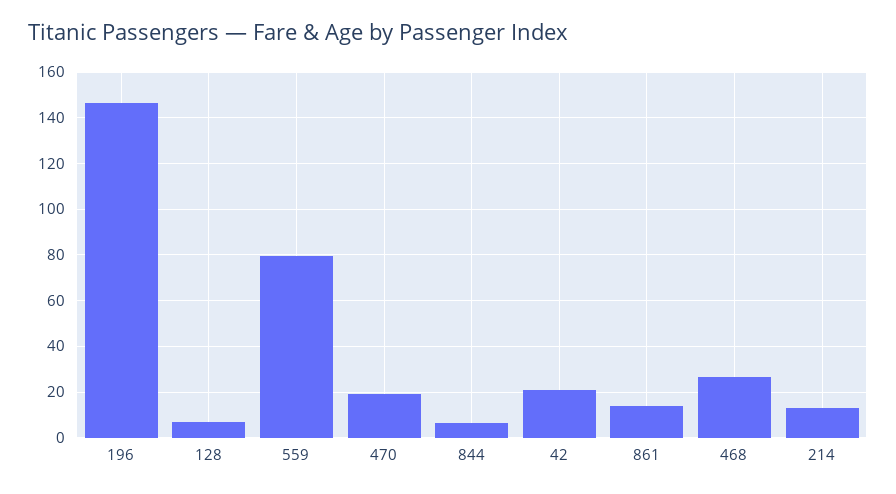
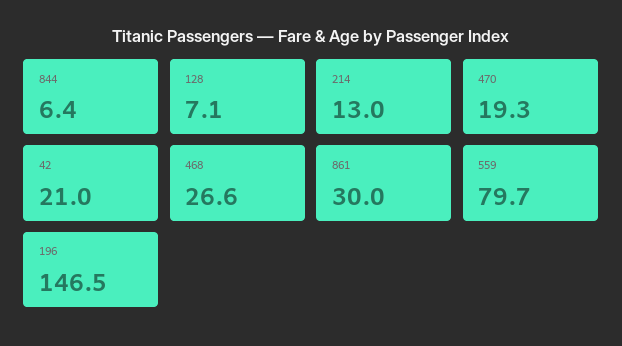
861: 15 -> 30

